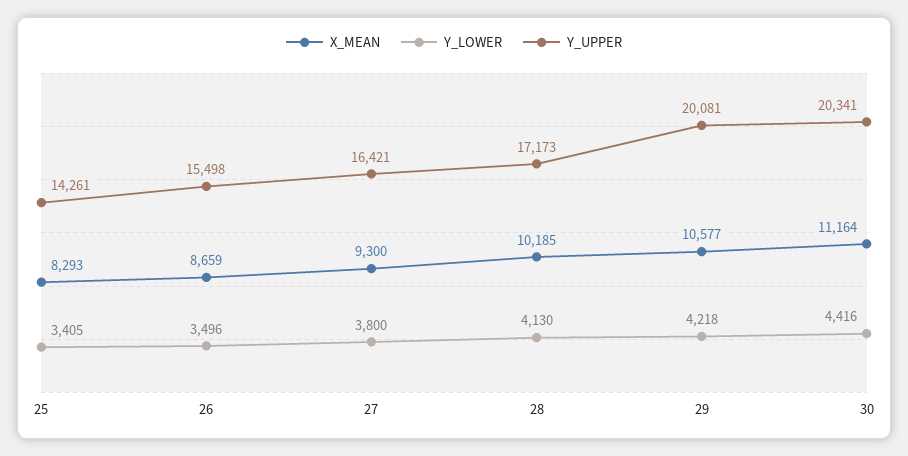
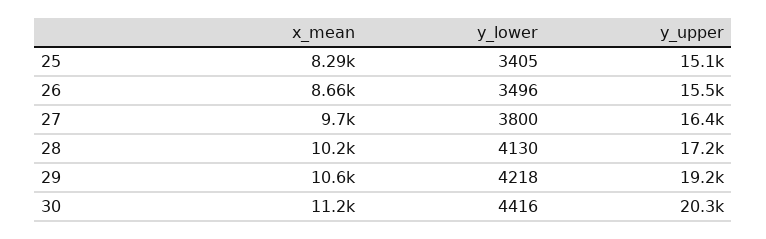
Y_UPPER, 25: 14261 -> 15100
X_MEAN, 27: 9300 -> 9700
Y_UPPER, 29: 20081 -> 19200

